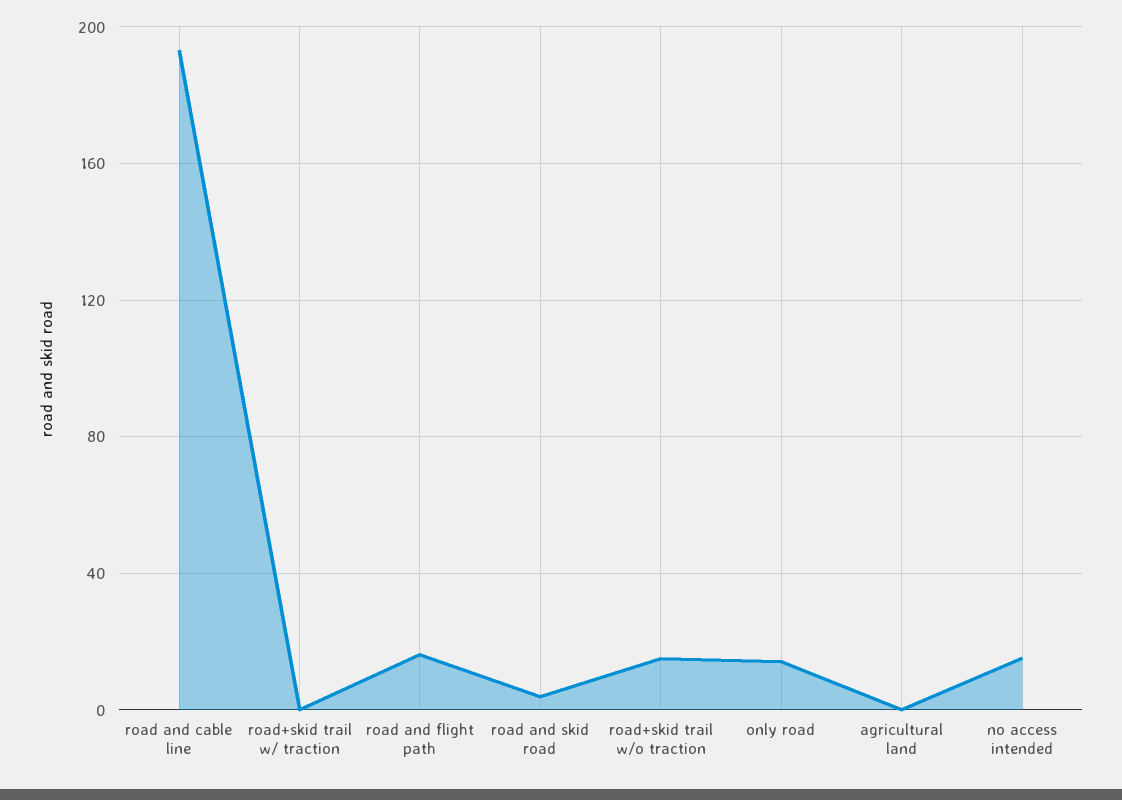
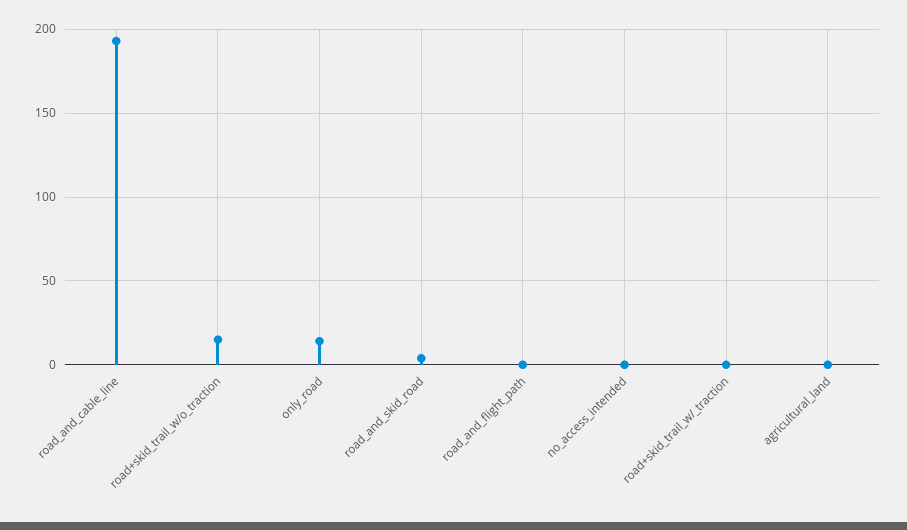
road and flight path: 15 -> 0
no access intended: 15 -> 0

